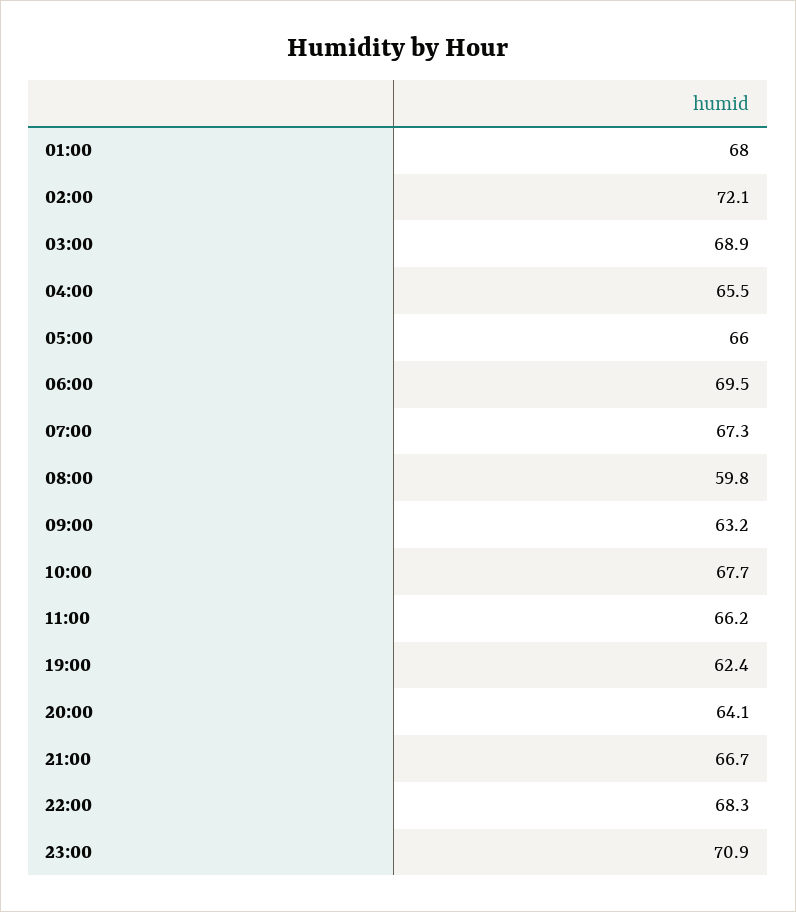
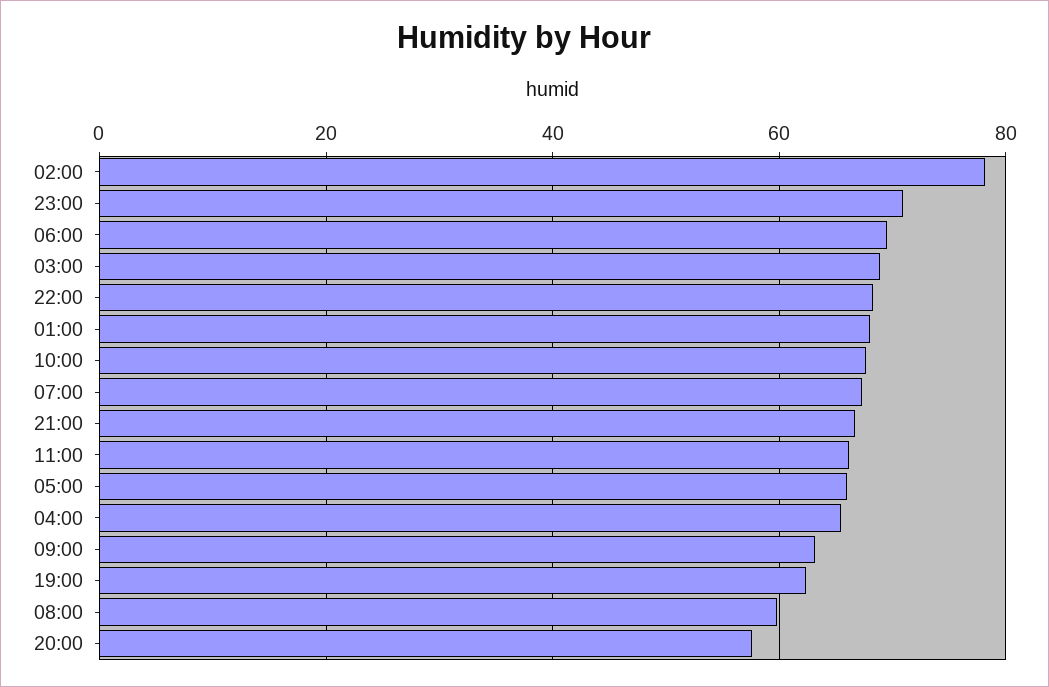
02:00: 72.1 -> 78
20:00: 64.1 -> 58

